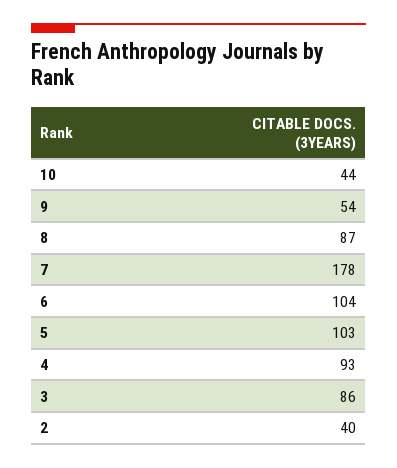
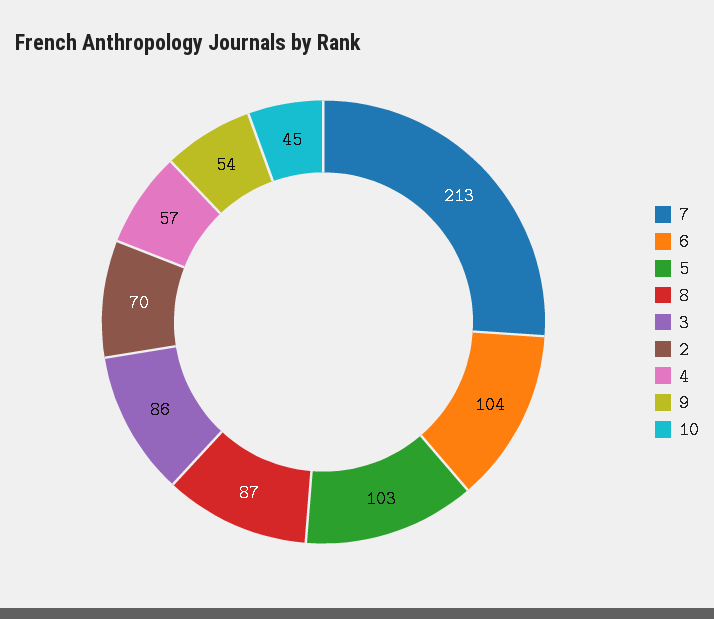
10: 44 -> 45
7: 178 -> 213
4: 93 -> 57
2: 40 -> 70

